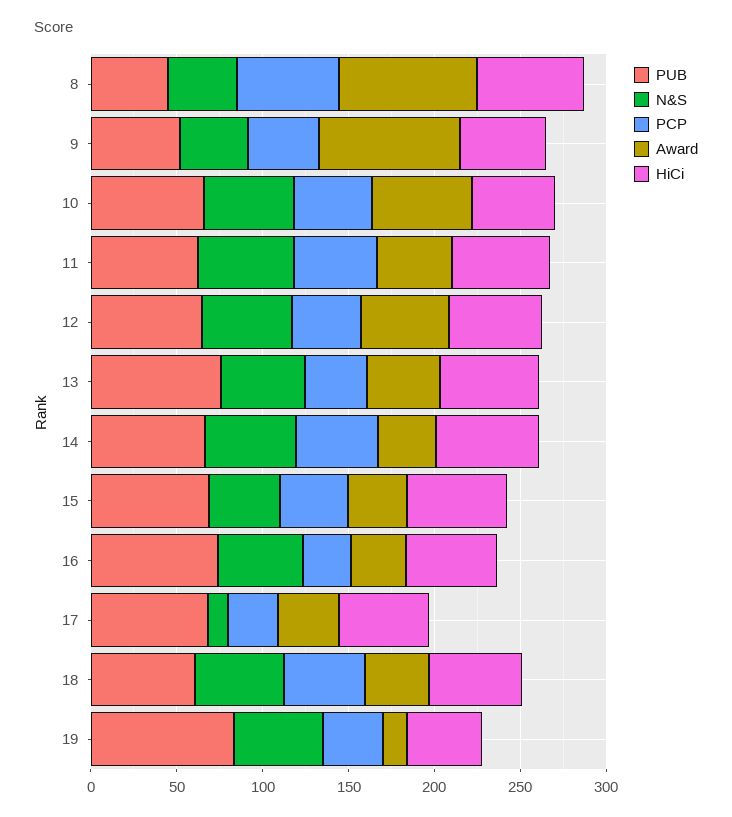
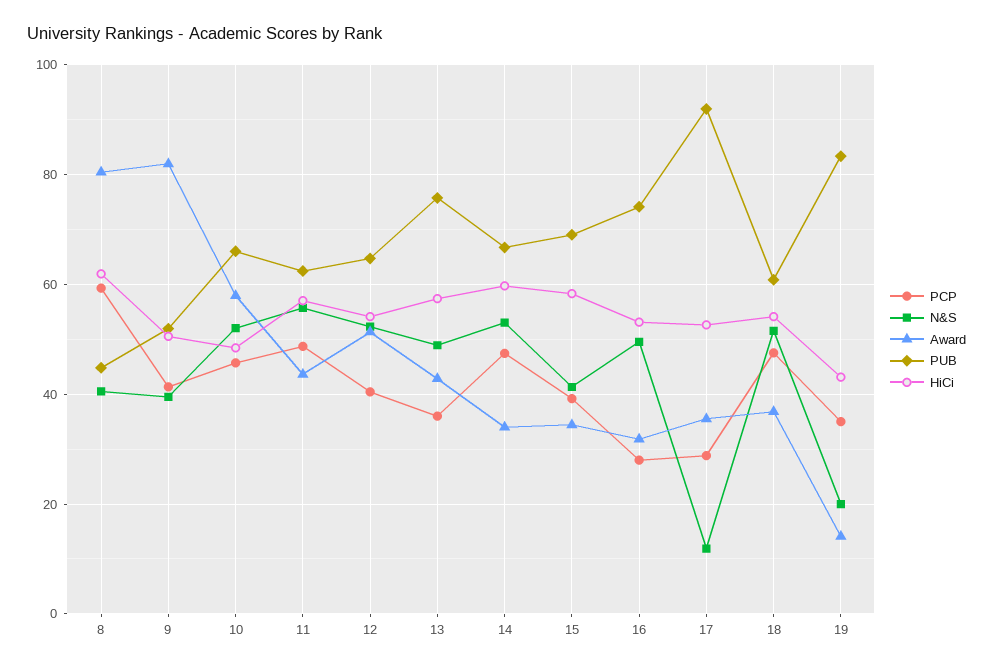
PUB, 17: 70 -> 92
N&S, 19: 50 -> 20

